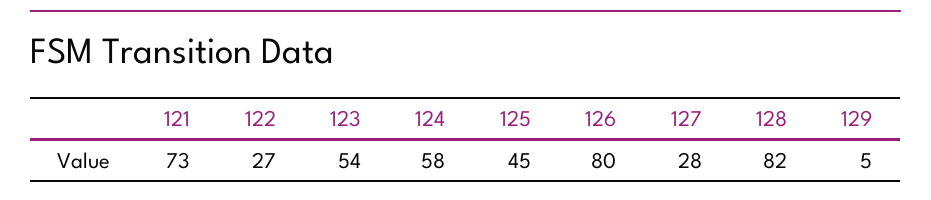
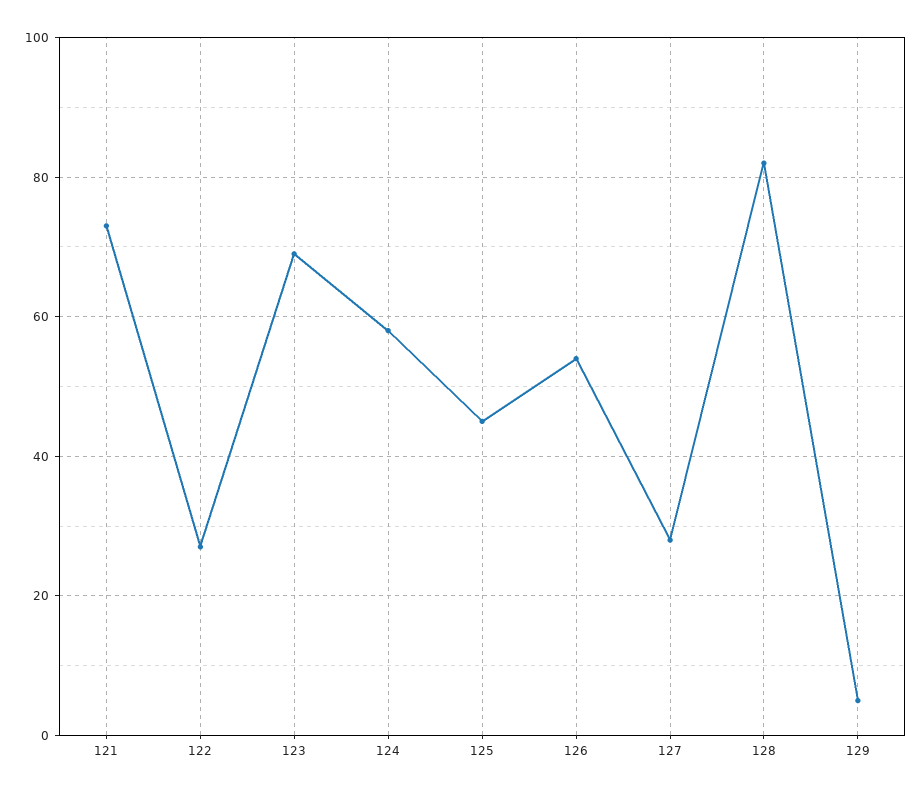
123: 54 -> 70
126: 80 -> 55

